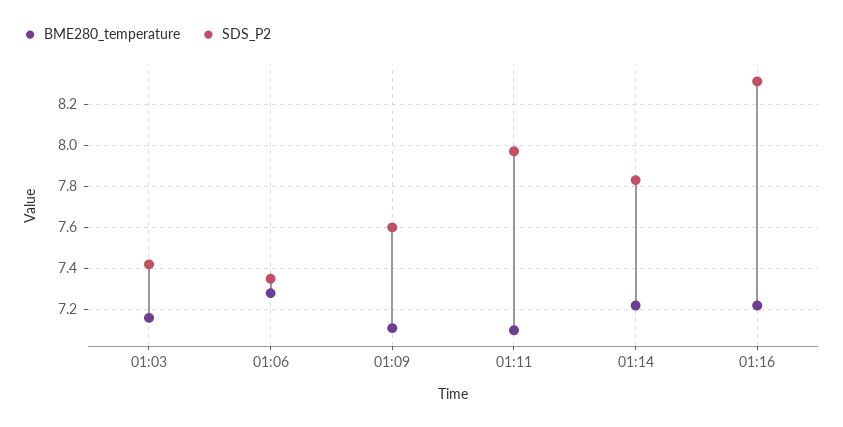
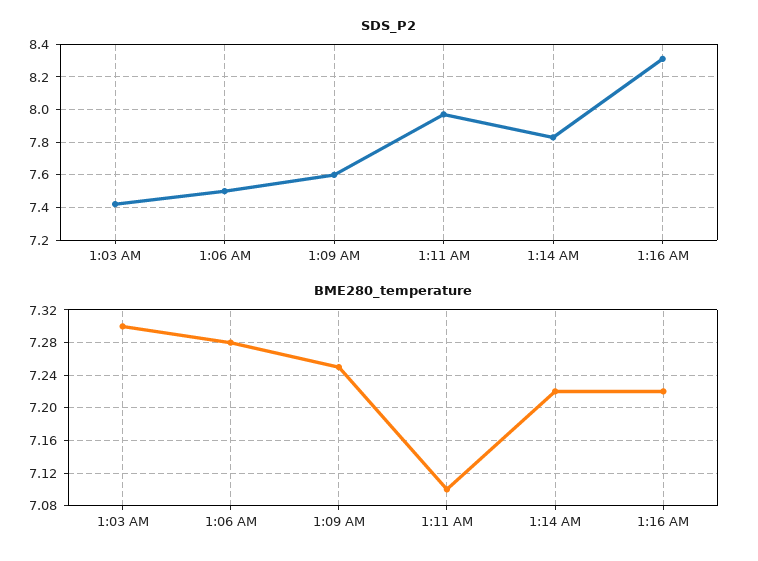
BME280_temperature, 01:03: 7.15 -> 7.3
SDS_P2, 01:06: 7.35 -> 7.5
BME280_temperature, 01:09: 7.1 -> 7.25

